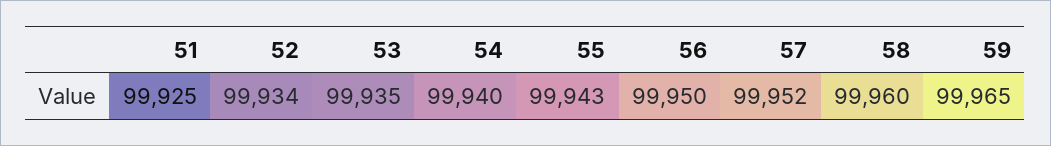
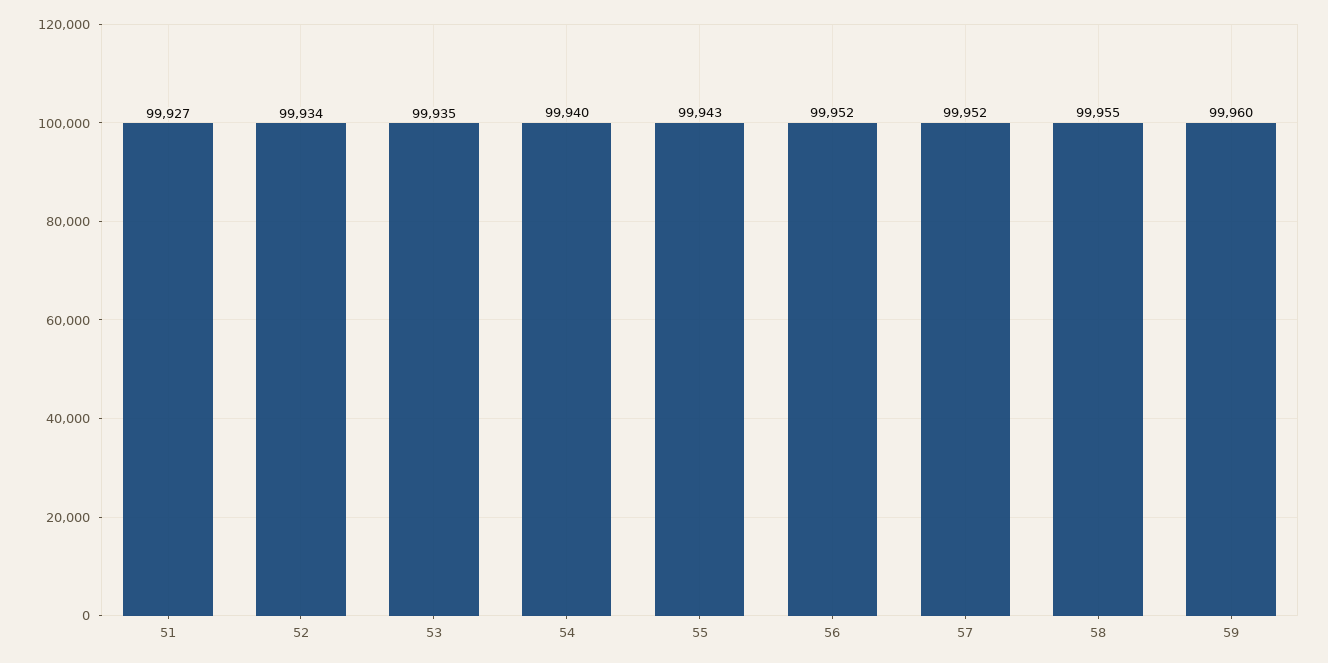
51: 99925 -> 99927
56: 99950 -> 99952
58: 99960 -> 99955
59: 99965 -> 99960

